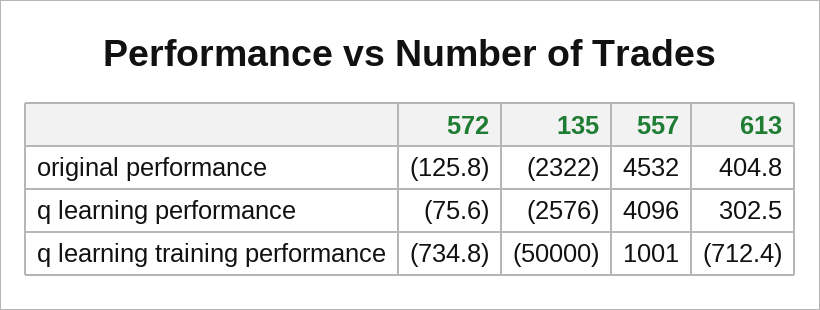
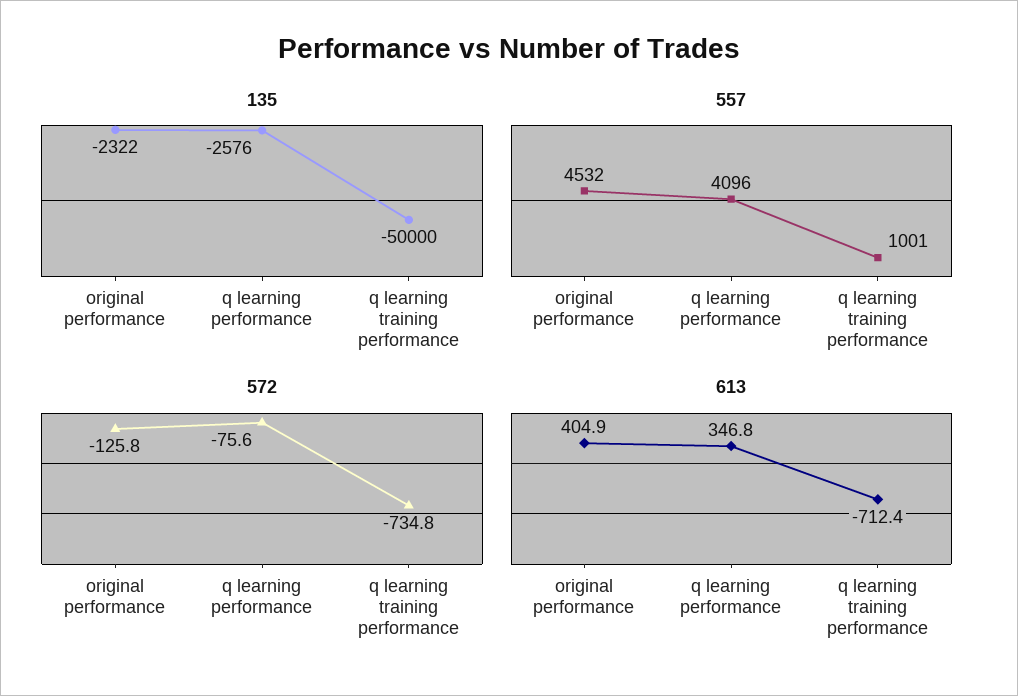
613, original performance: 404.8 -> 404.9
613, q learning performance: 302.5 -> 346.8

